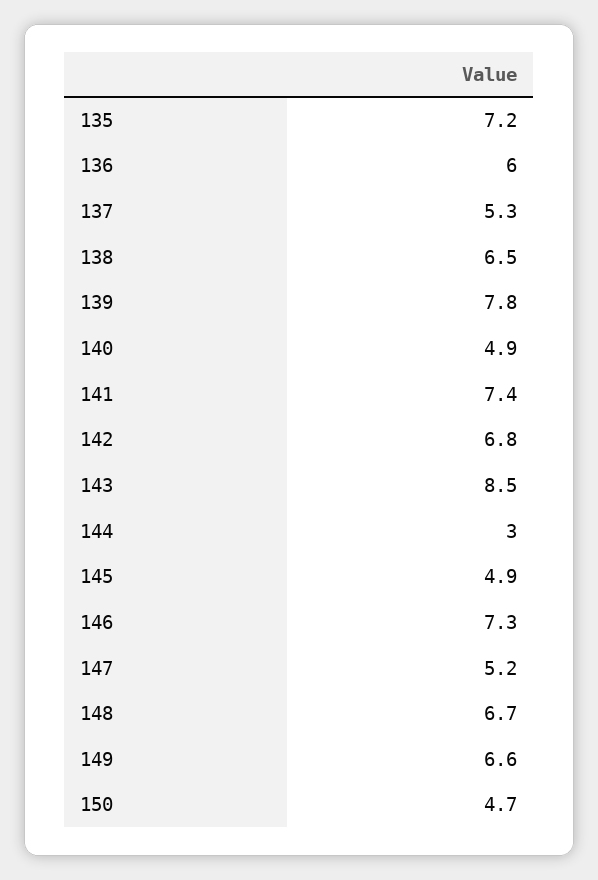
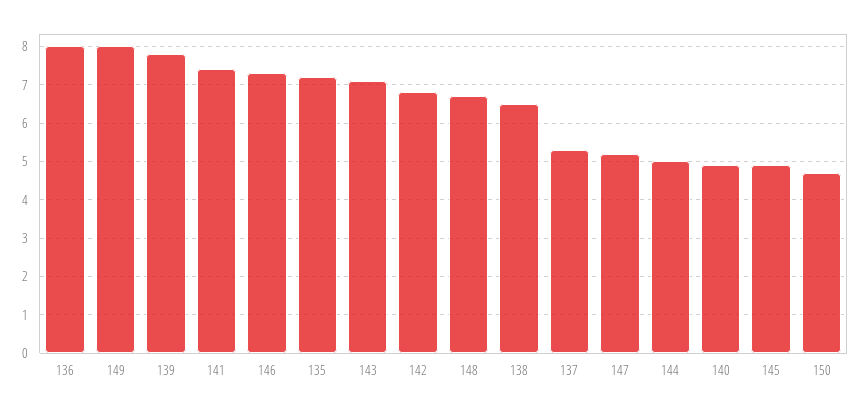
136: 6 -> 8
143: 8.5 -> 7
144: 3 -> 5
149: 6.6 -> 8

